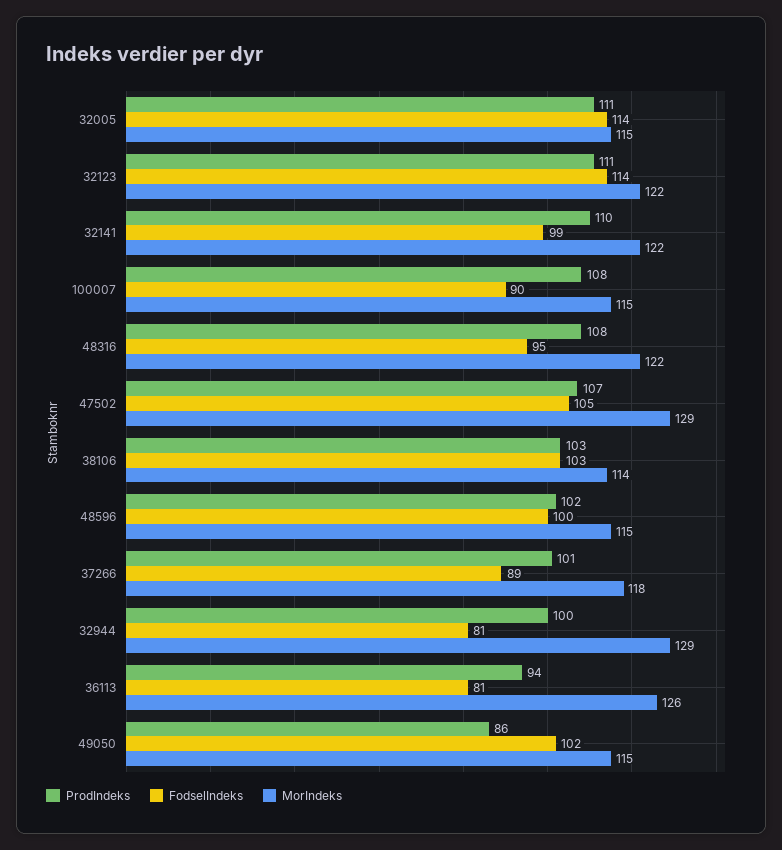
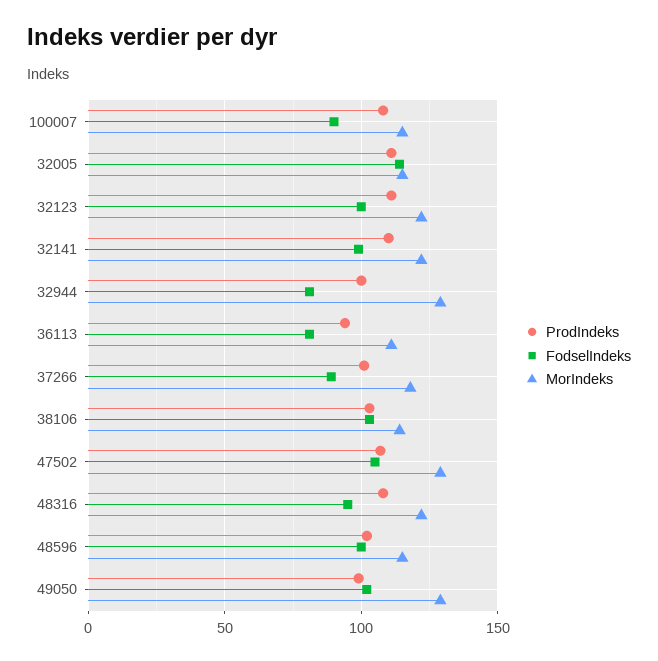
FodselIndeks, 32123: 114 -> 100
MorIndeks, 36113: 126 -> 110
ProdIndeks, 49050: 86 -> 100
MorIndeks, 49050: 115 -> 130

